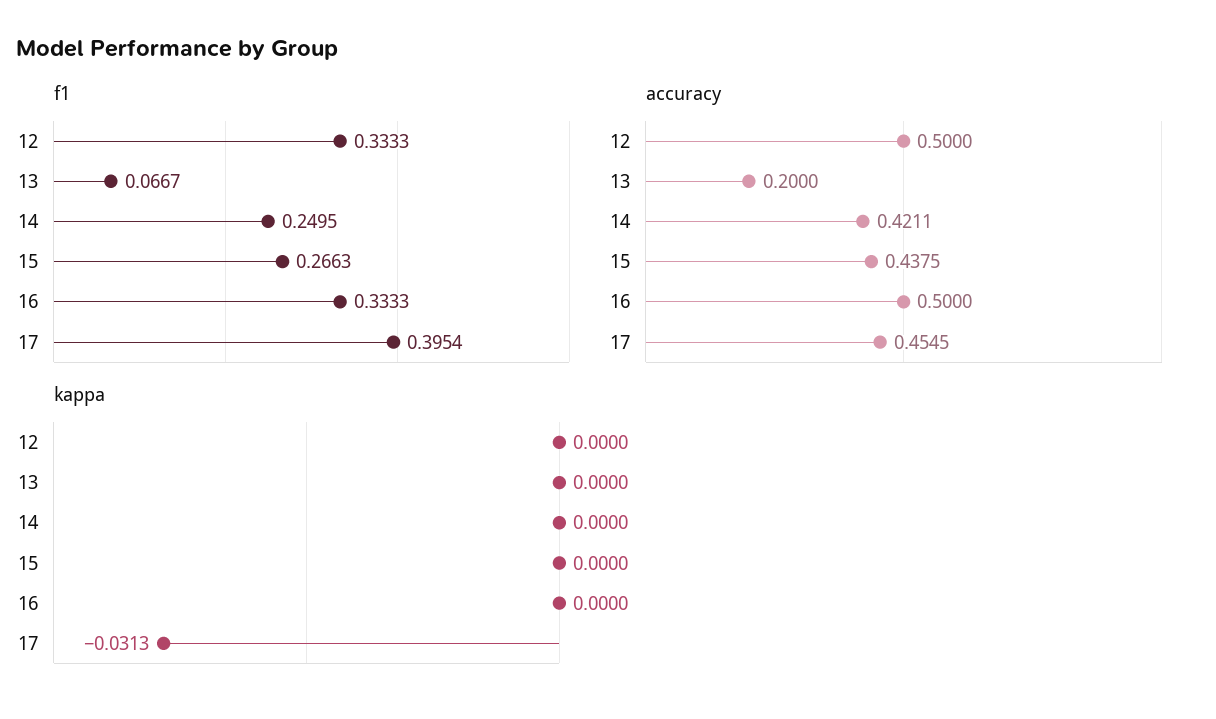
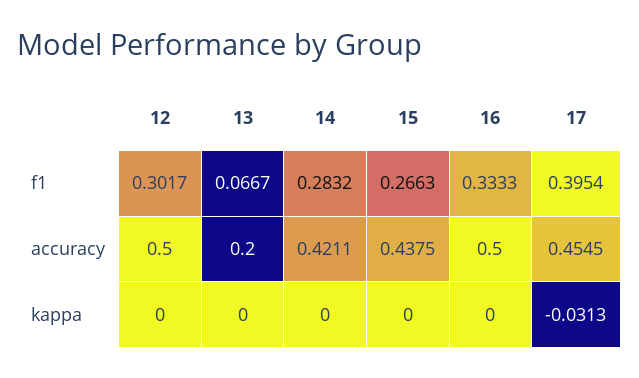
f1, 12: 0.3333 -> 0.3017
f1, 14: 0.2495 -> 0.2832

